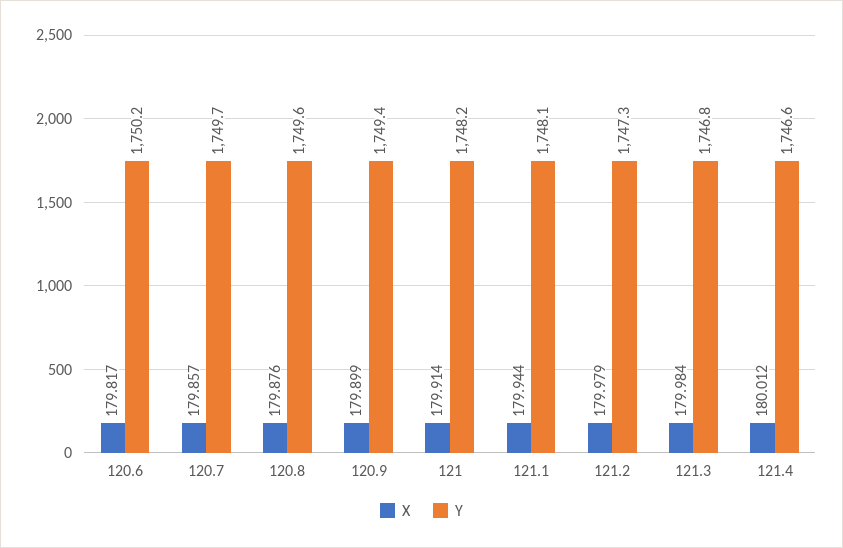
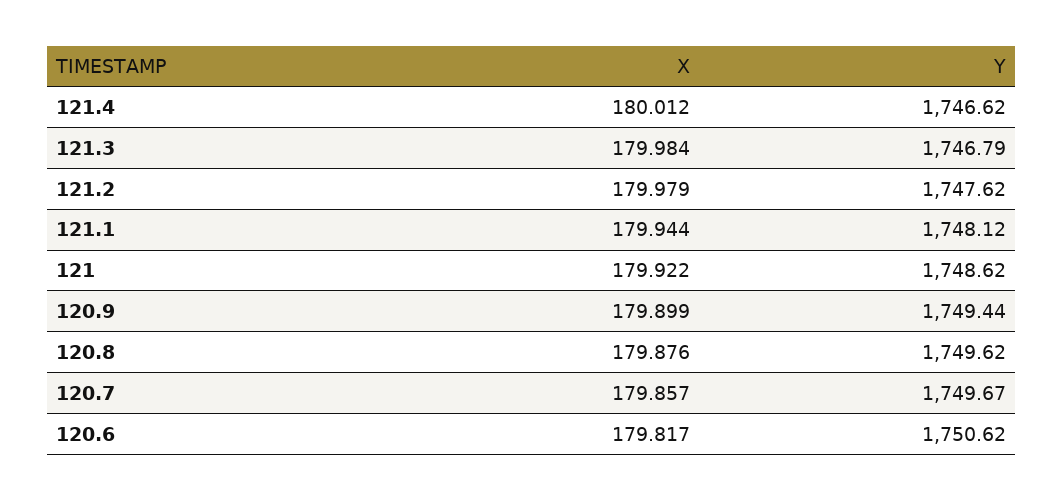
Y, 120.6: 1750.2 -> 1750.62
X, 121: 179.914 -> 179.922
Y, 121: 1748.2 -> 1748.62
Y, 121.2: 1747.3 -> 1747.62

